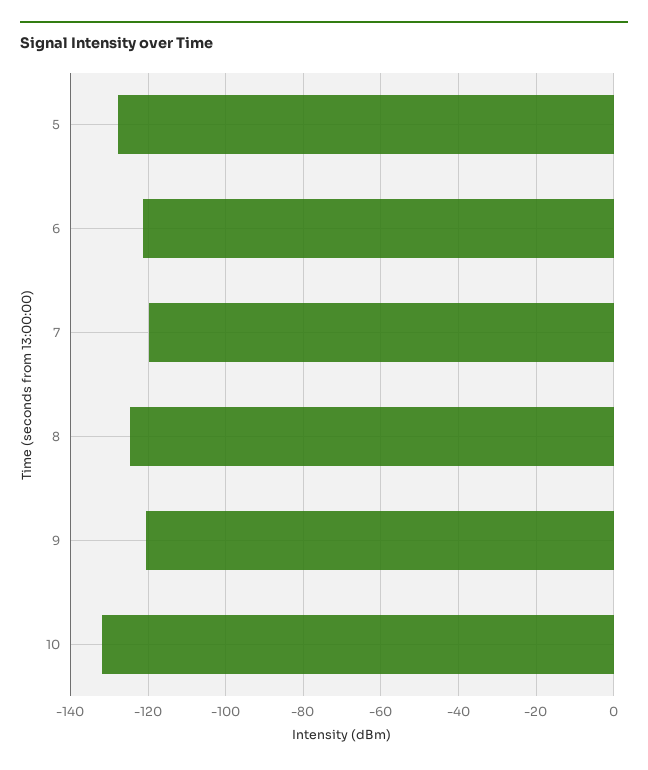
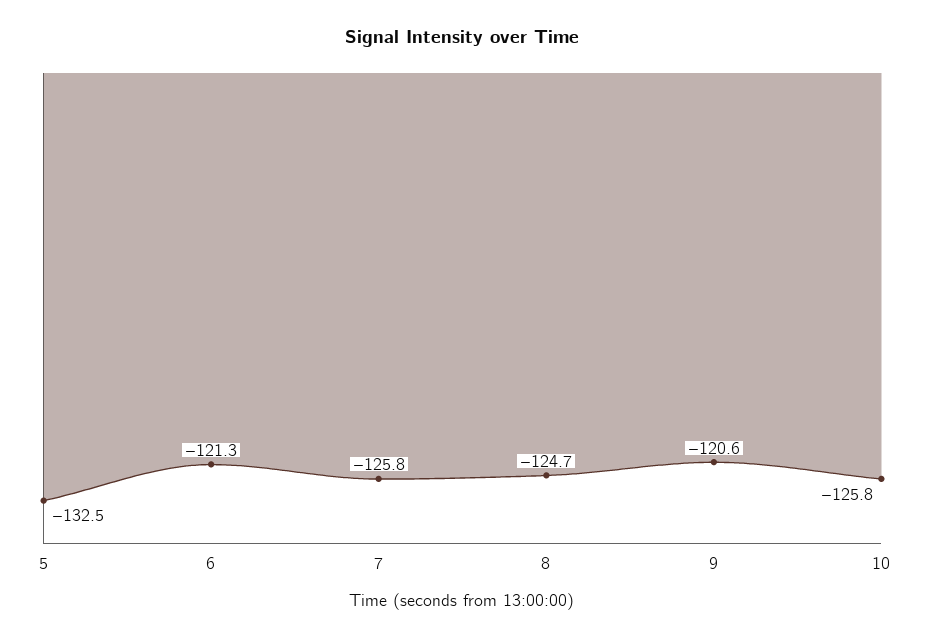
5: -128 -> -132.5
7: -120 -> -125.8
10: -132 -> -125.8

